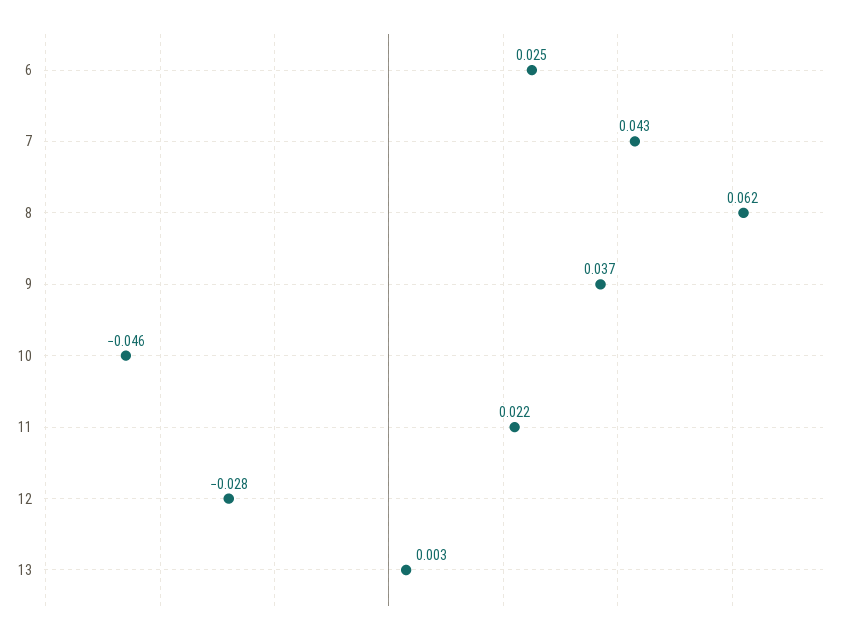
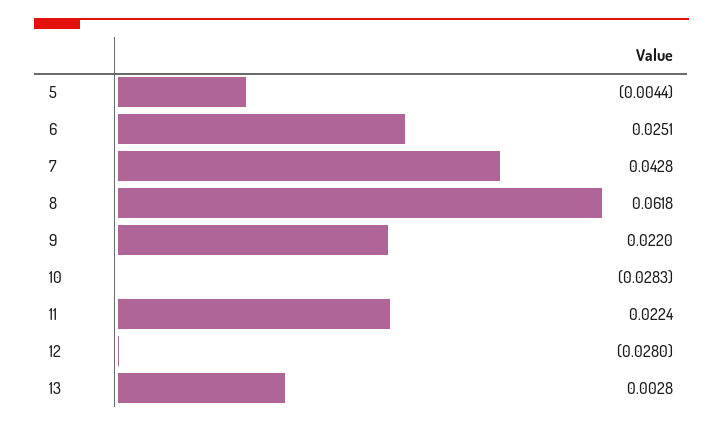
9: 0.037 -> 0.022
10: -0.046 -> -0.0283
5: none -> -0.0044

